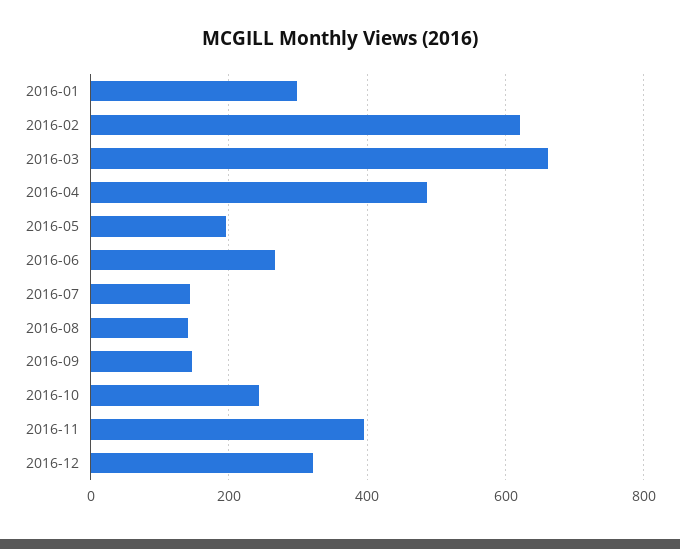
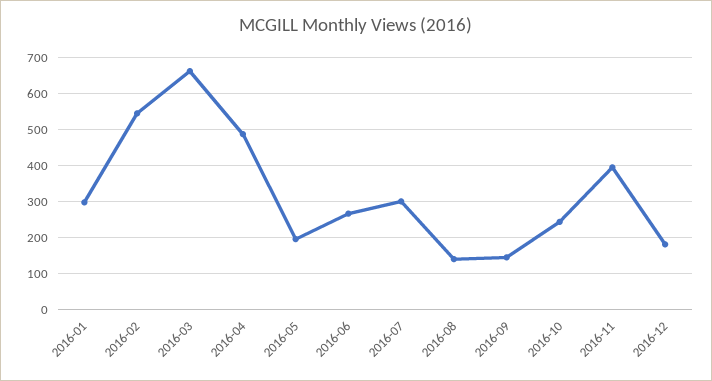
2016-02: 620 -> 540
2016-07: 140 -> 300
2016-12: 320 -> 180

